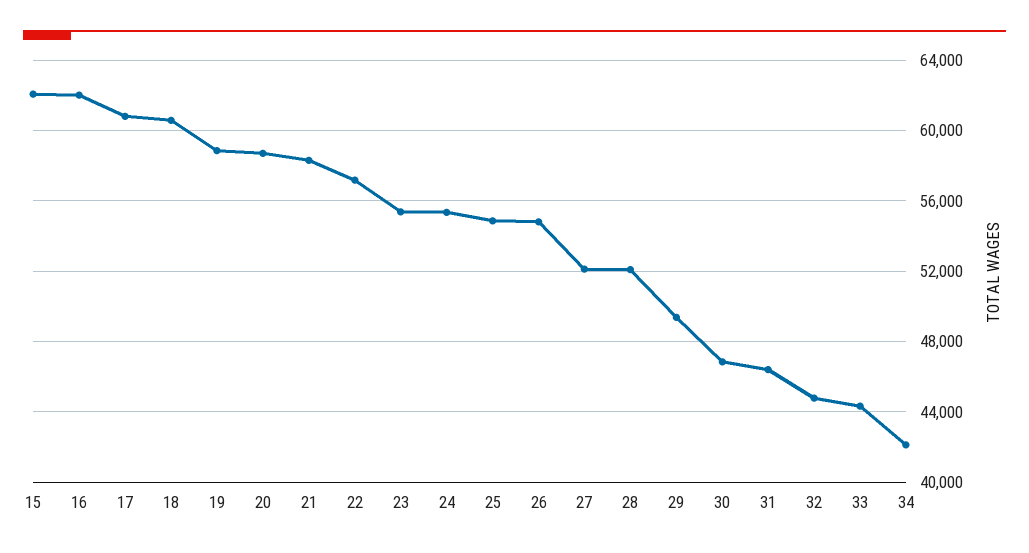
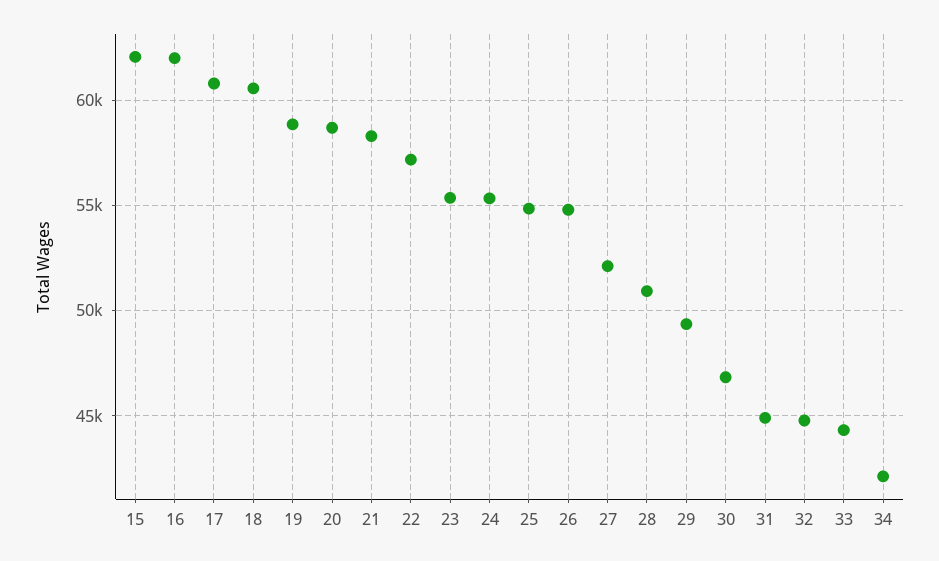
28: 52000 -> 51000
31: 46500 -> 45000

